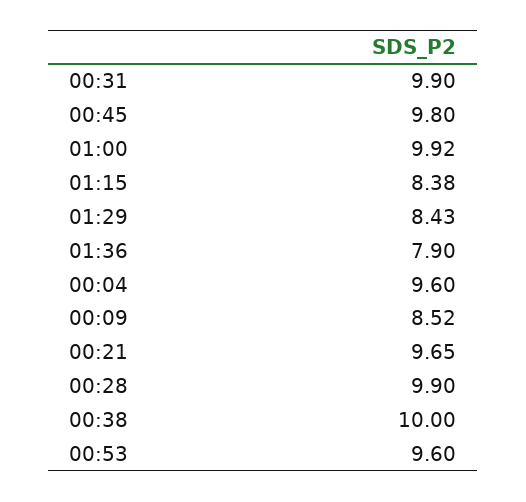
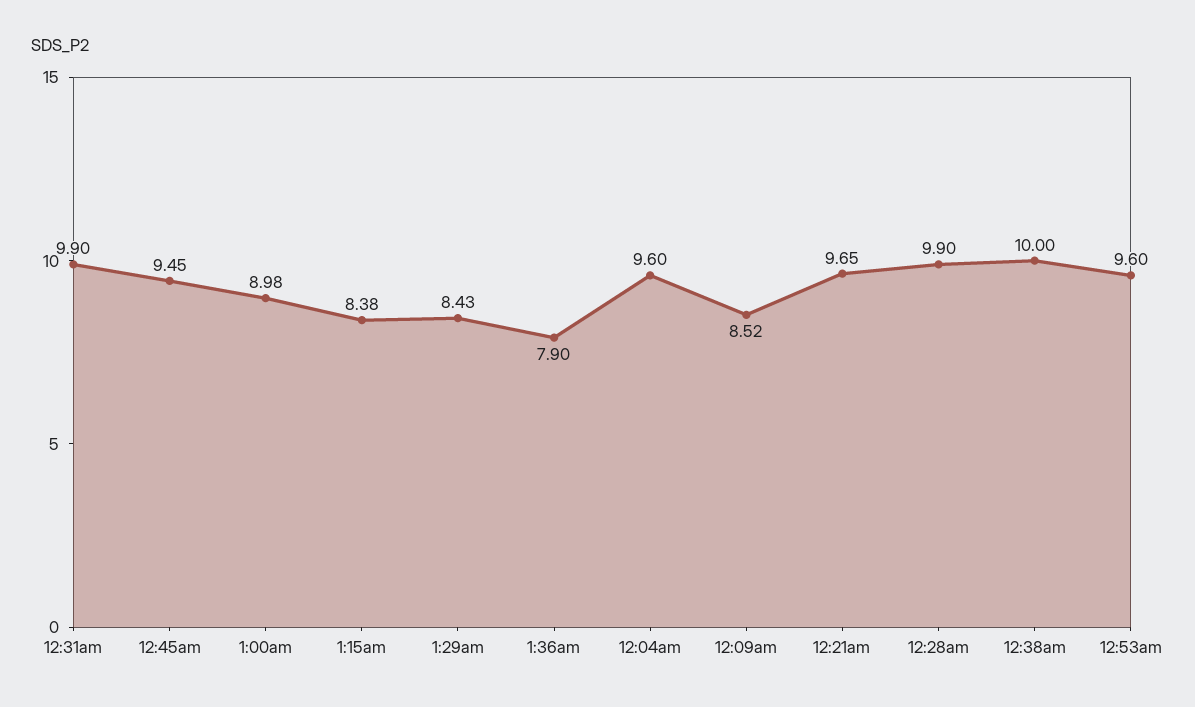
00:45: 9.8 -> 9.45
01:00: 9.92 -> 8.98

